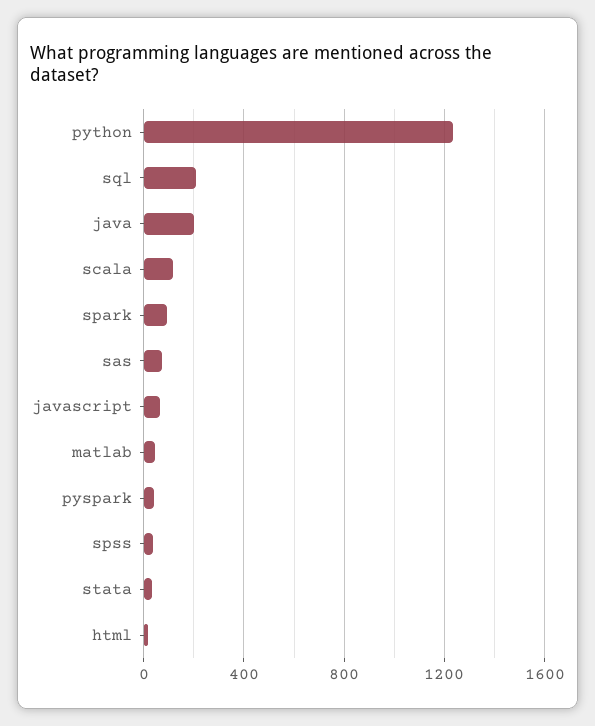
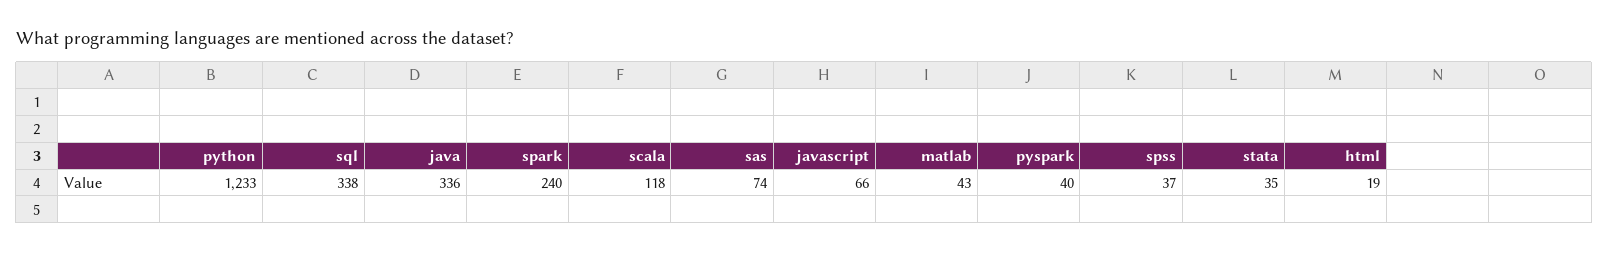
sql: 200 -> 338
java: 200 -> 336
spark: 100 -> 240

